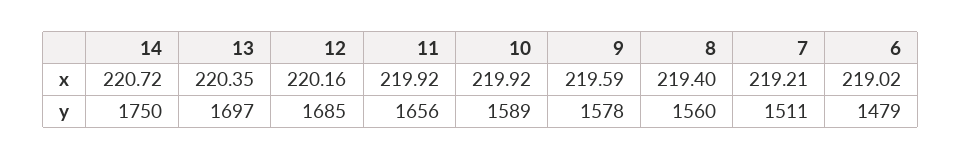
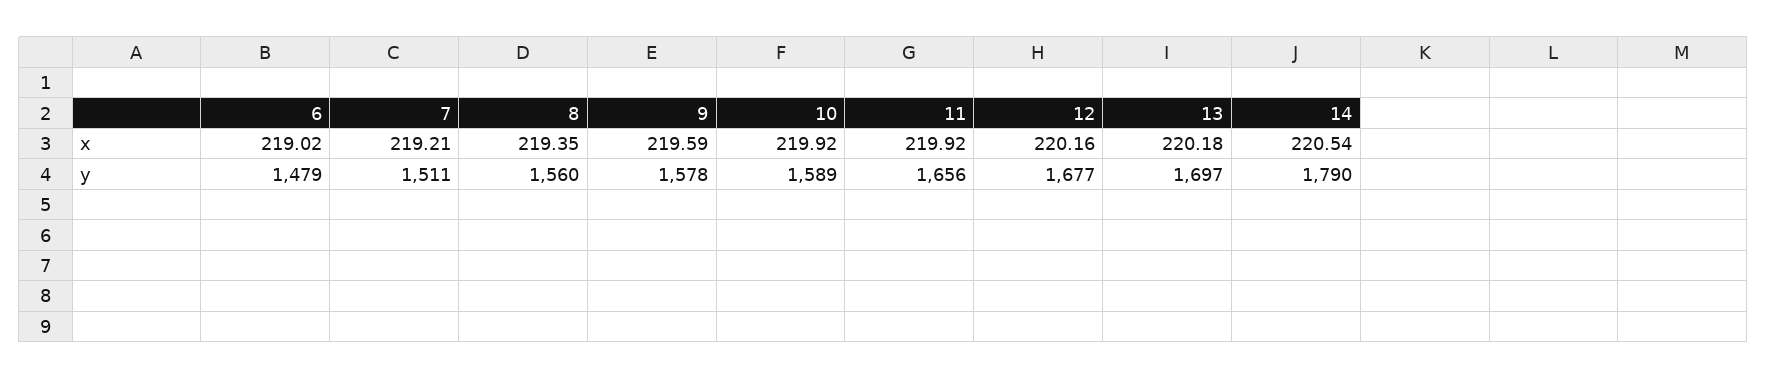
14, x: 220.72 -> 220.54
13, x: 220.35 -> 220.18
8, x: 219.4 -> 219.35
14, y: 1750 -> 1790
12, y: 1685 -> 1677

